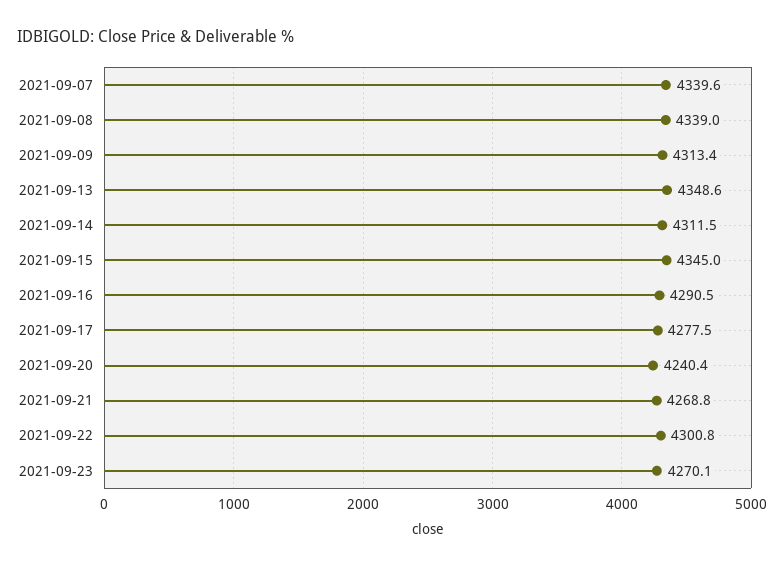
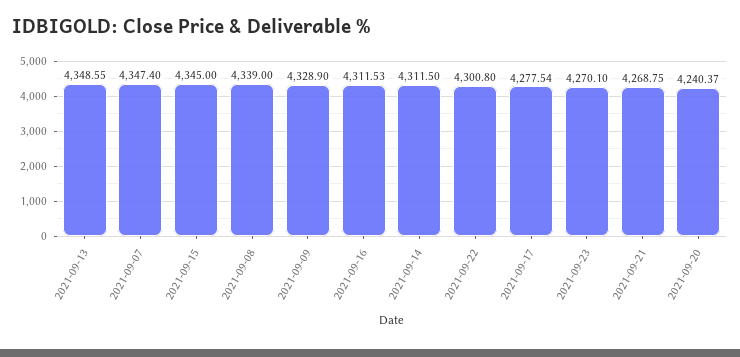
2021-09-07: 4339.6 -> 4347.4
2021-09-09: 4313.4 -> 4328.9
2021-09-16: 4290.5 -> 4311.53

